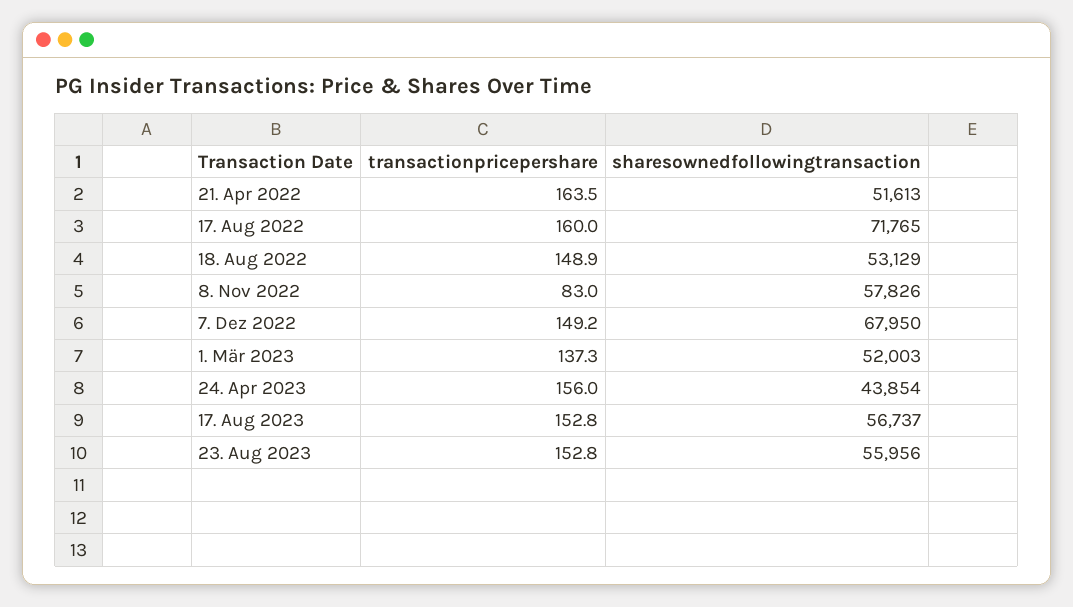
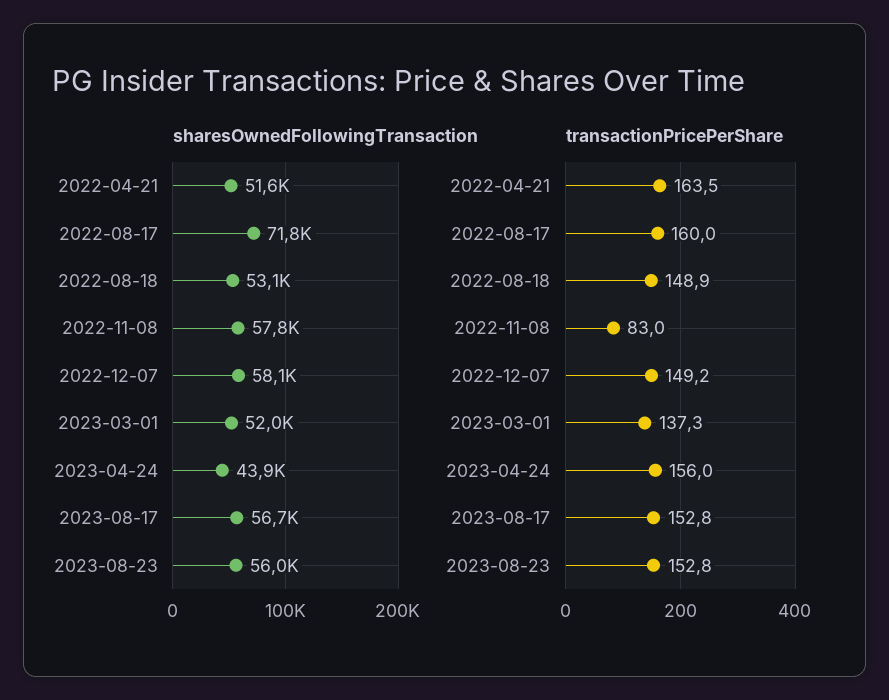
sharesownedfollowingtransaction, 7. Dez 2022: 67950 -> 58100

